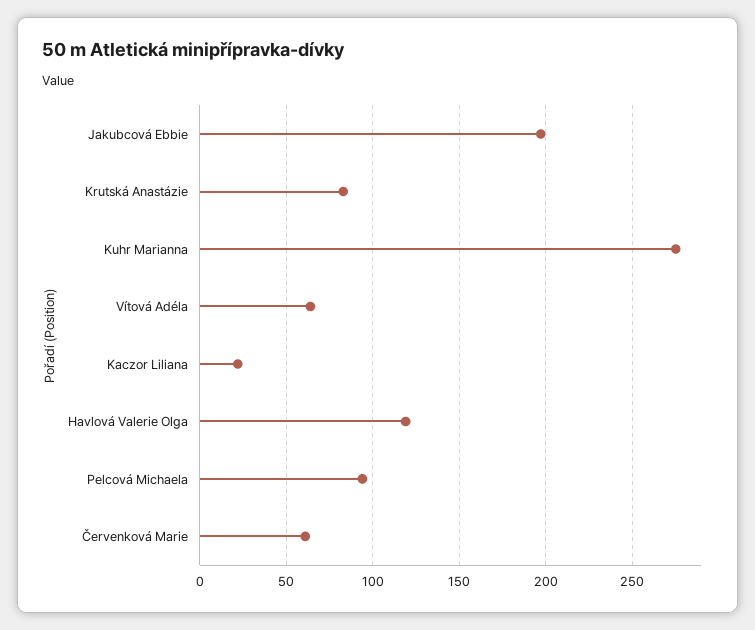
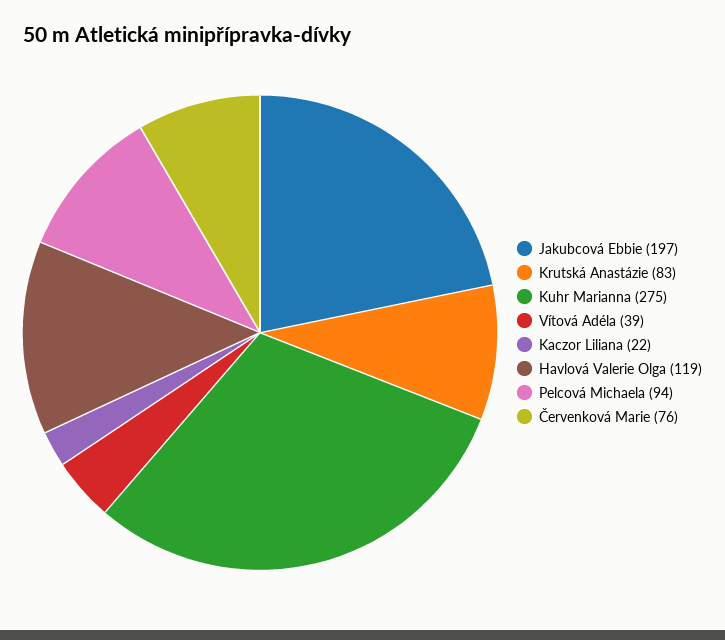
Vítová Adéla: 65 -> 39
Červenková Marie: 60 -> 76

